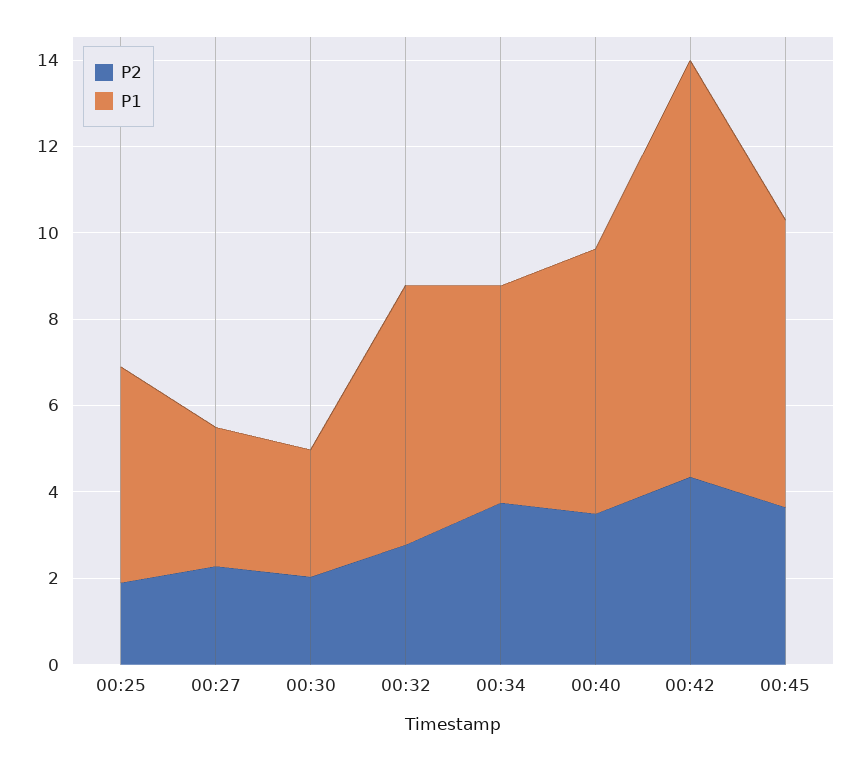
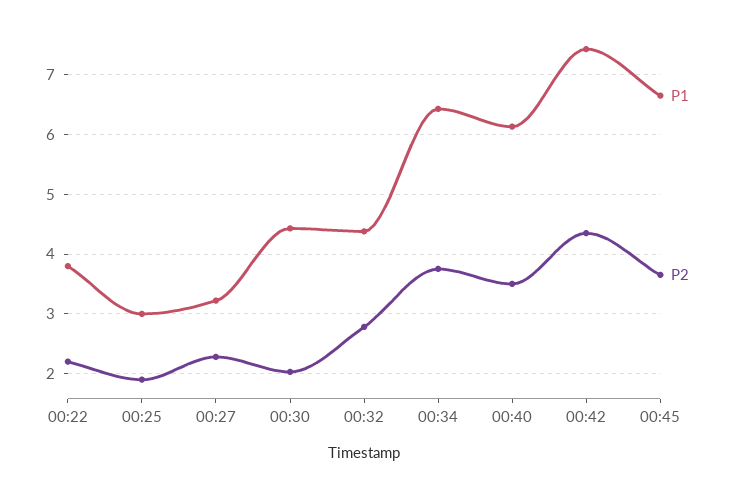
P1, 00:25: 5 -> 3
P1, 00:30: 3 -> 4.4
P1, 00:32: 6 -> 4.4
P1, 00:34: 5 -> 6.4
P1, 00:42: 9.5 -> 7.4
P1, 00:22: none -> 3.8
P2, 00:22: none -> 2.2

